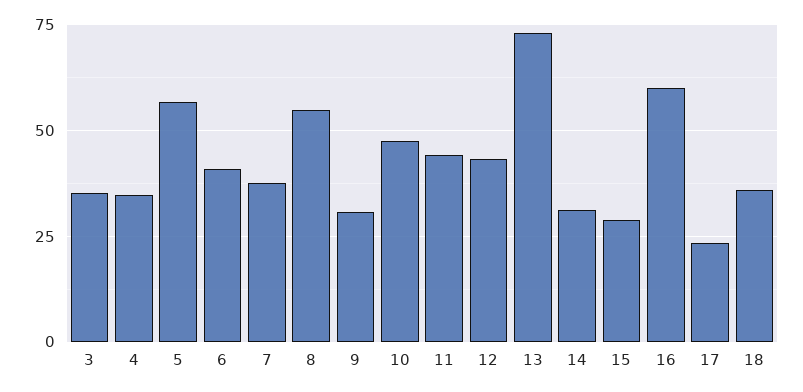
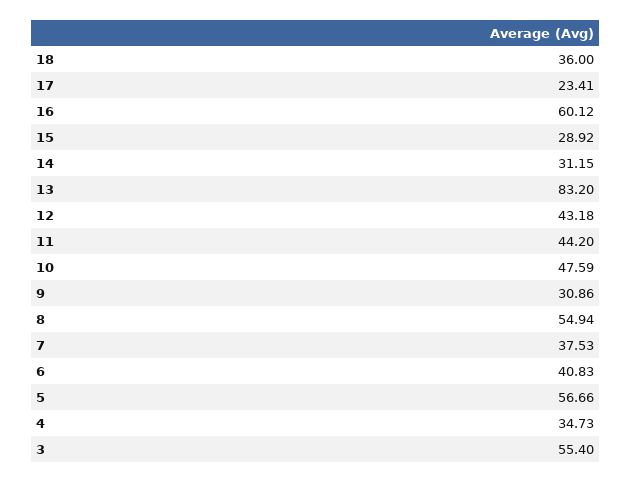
3: 35 -> 55.4
13: 72.5 -> 83.2

